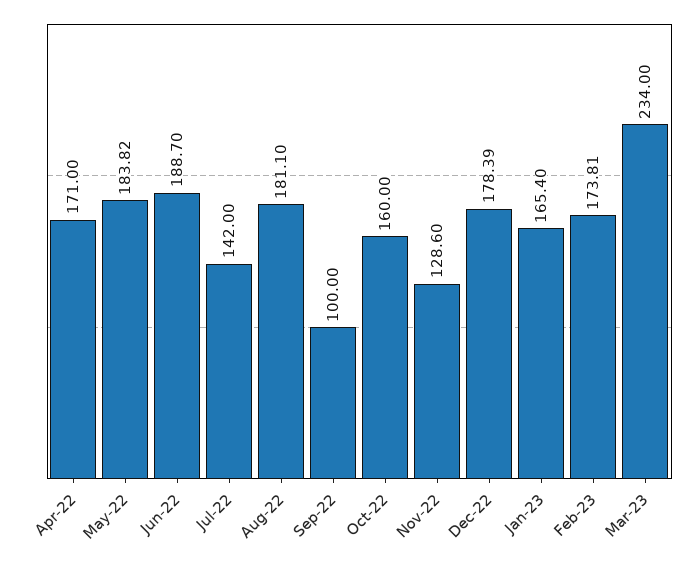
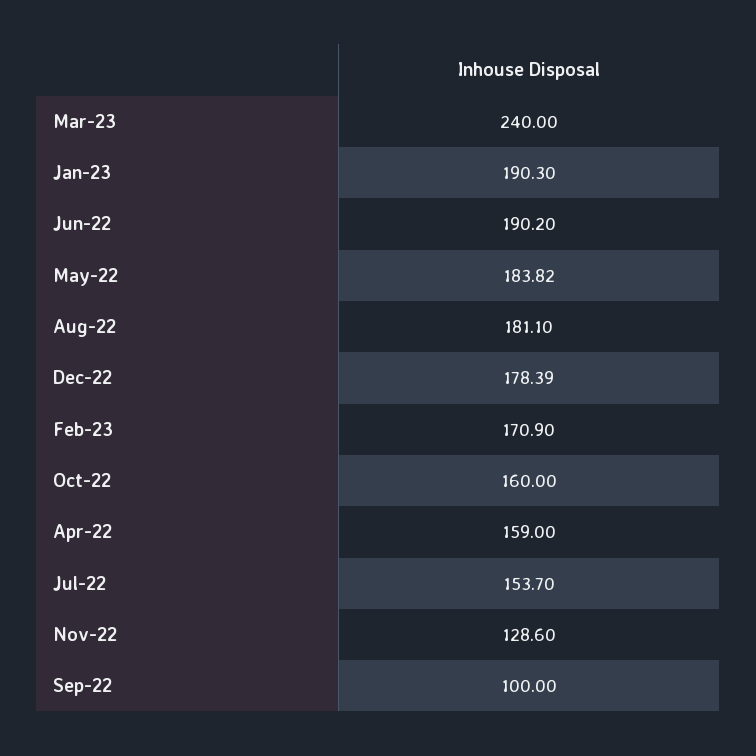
Apr-22: 171 -> 159
Jun-22: 188.7 -> 190.2
Jul-22: 142 -> 153.7
Jan-23: 165.4 -> 190.3
Feb-23: 173.81 -> 170.9
Mar-23: 234 -> 240

